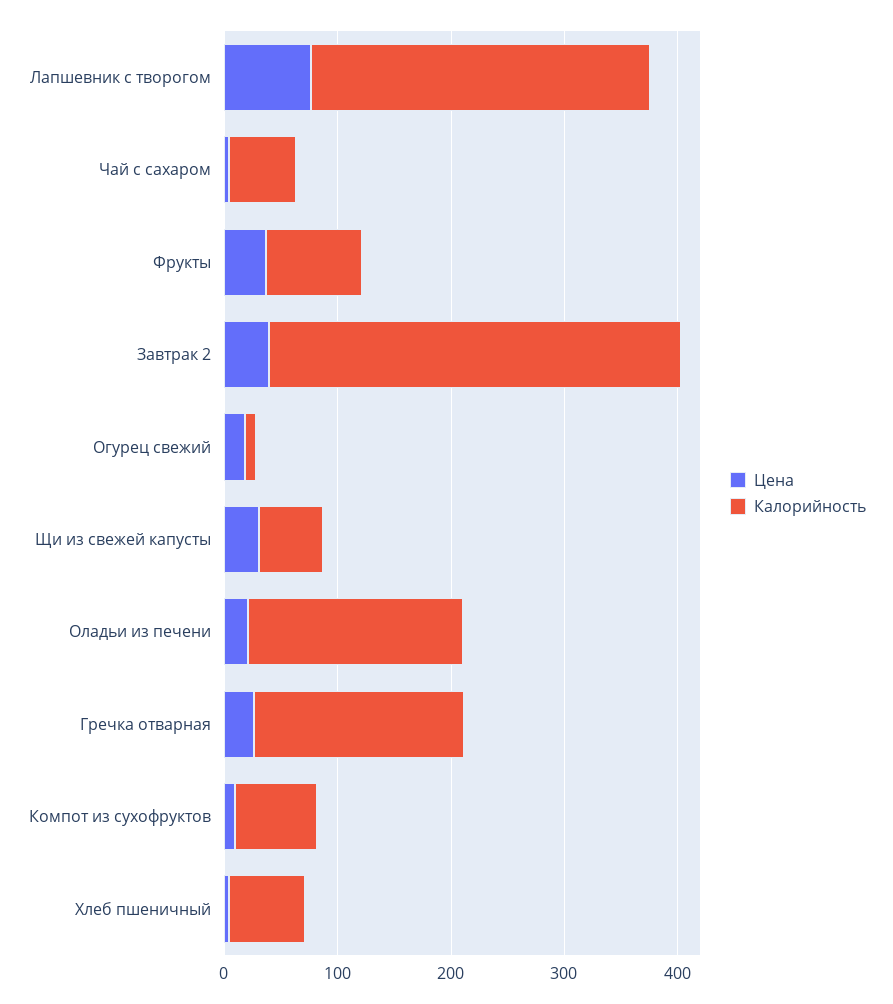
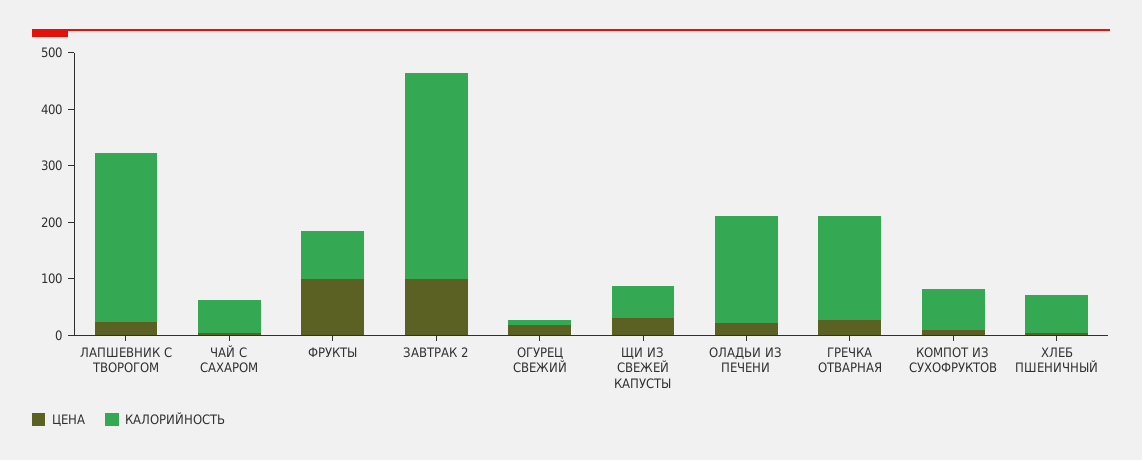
Цена, Лапшевник с творогом: 80 -> 20
Цена, Фрукты: 40 -> 100
Цена, Завтрак 2: 40 -> 100

